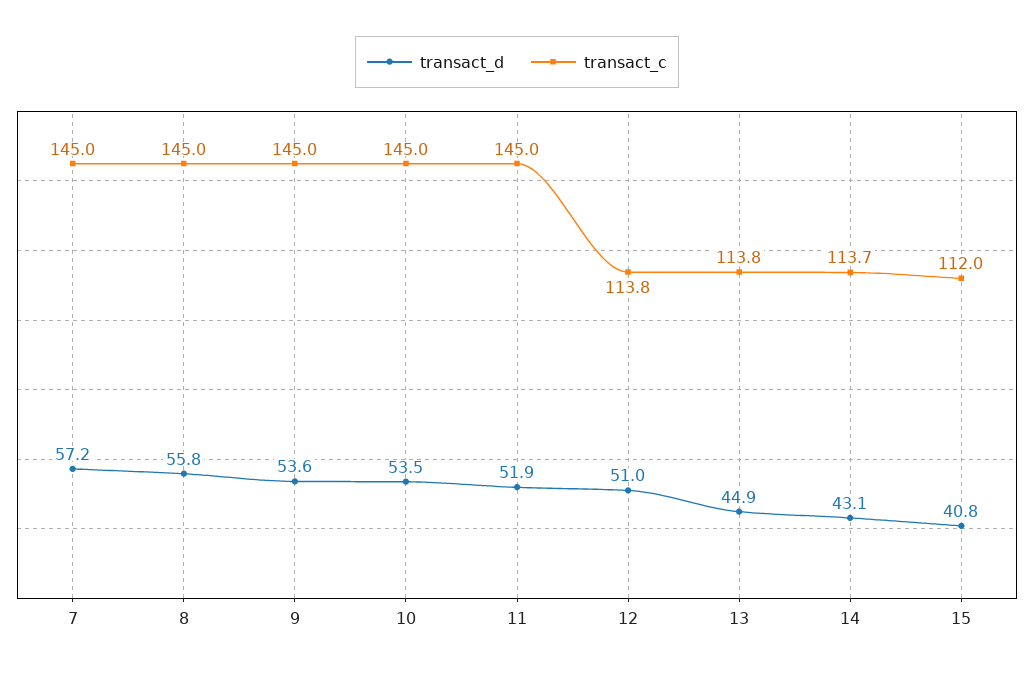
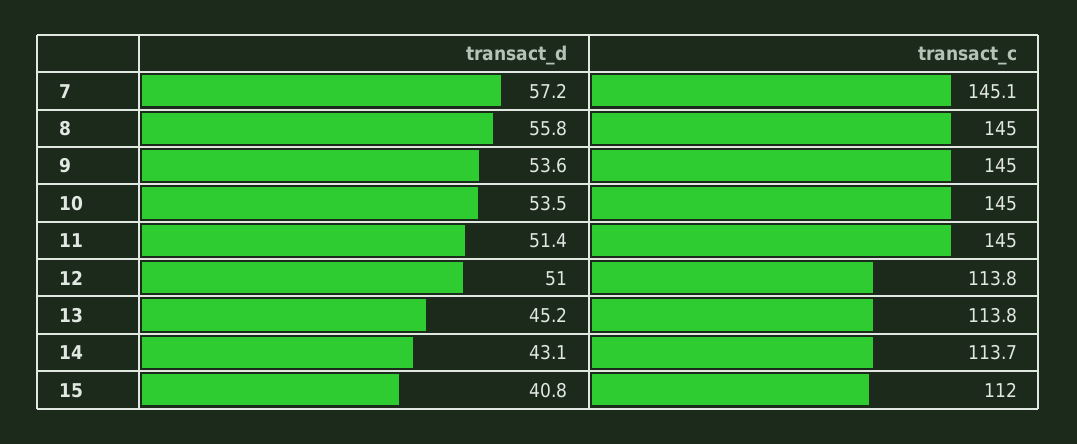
transact_c, 7: 145 -> 145.1
transact_d, 11: 51.9 -> 51.4
transact_d, 13: 44.9 -> 45.2

